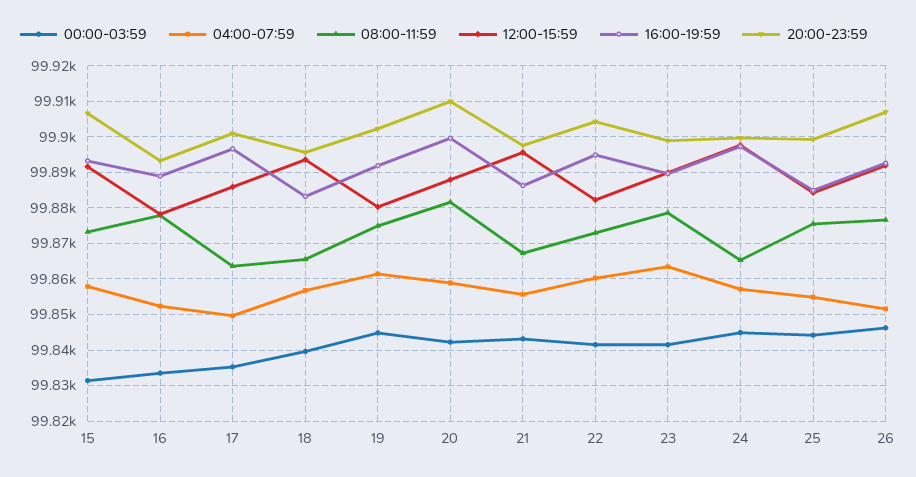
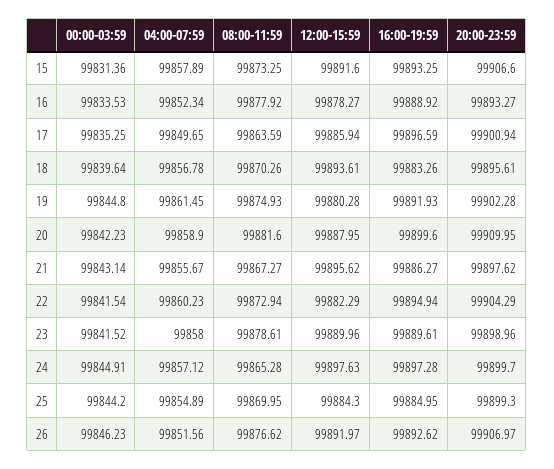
08:00-11:59, 18: 99866 -> 99870.26
04:00-07:59, 23: 99864 -> 99858
08:00-11:59, 25: 99876 -> 99869.95

